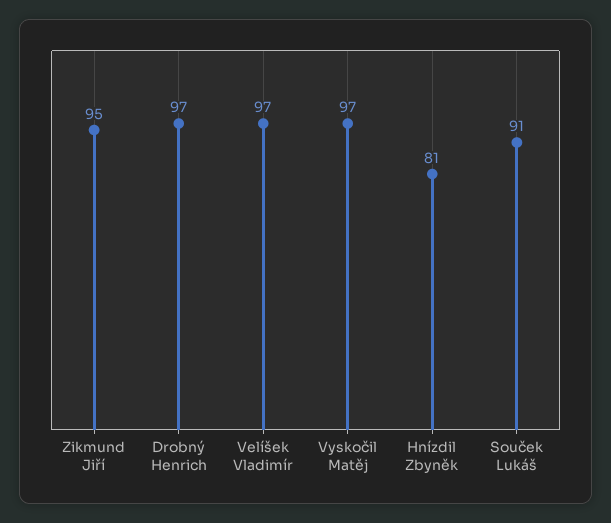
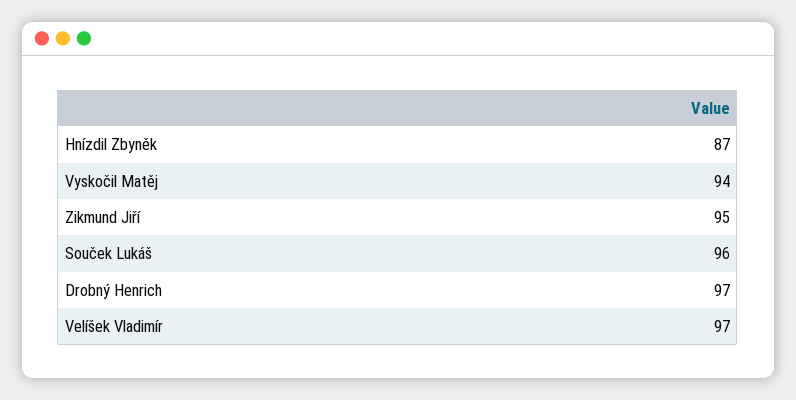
Vyskočil Matěj: 97 -> 94
Hnízdil Zbyněk: 81 -> 87
Souček Lukáš: 91 -> 96

